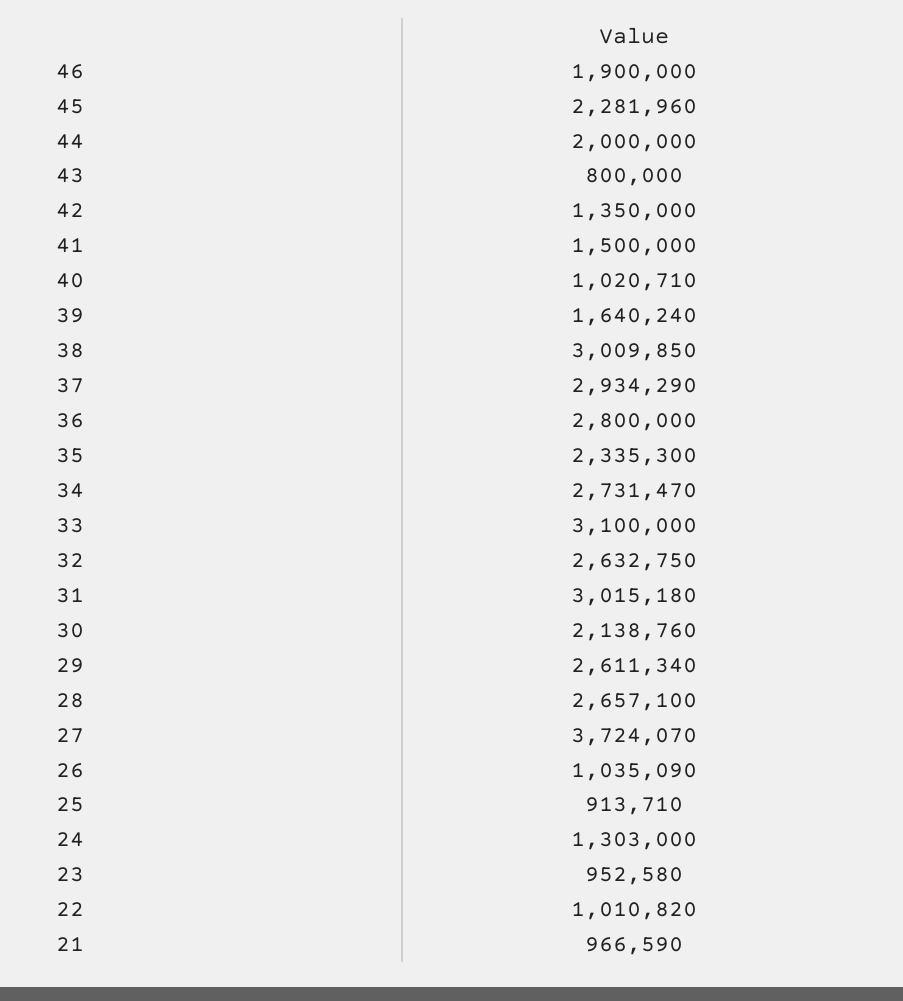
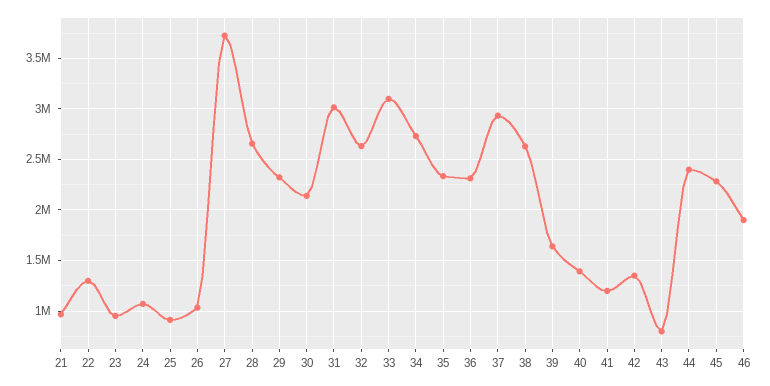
44: 2000000 -> 2400000
41: 1500000 -> 1200000
40: 1020710 -> 1400000
38: 3009850 -> 2600000
36: 2800000 -> 2300000
29: 2611340 -> 2300000
24: 1303000 -> 1100000
22: 1010820 -> 1300000

